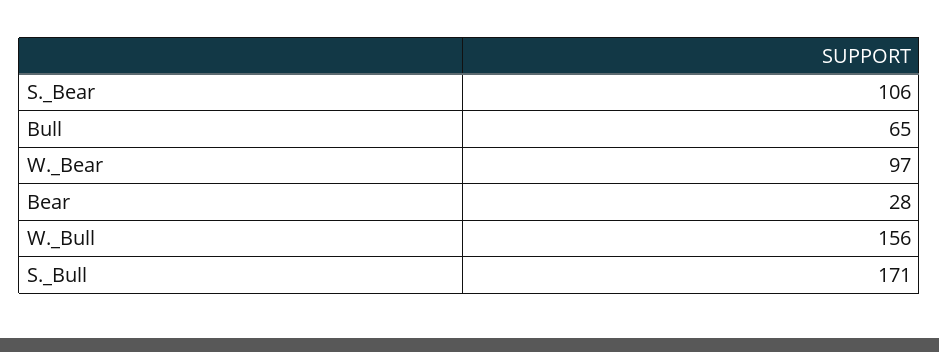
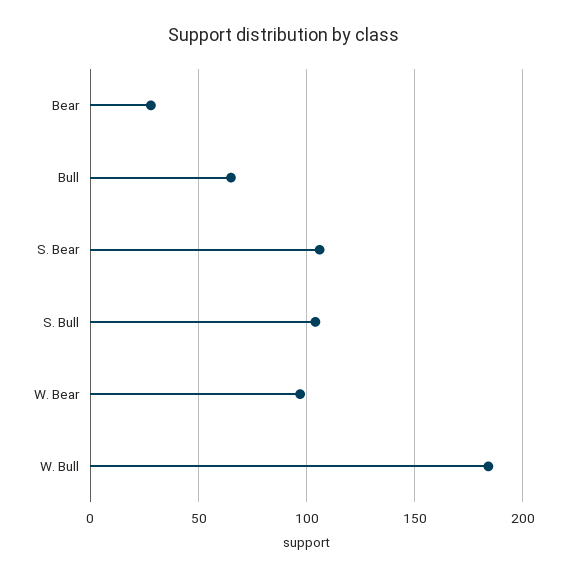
W._Bull: 156 -> 185
S._Bull: 171 -> 105

